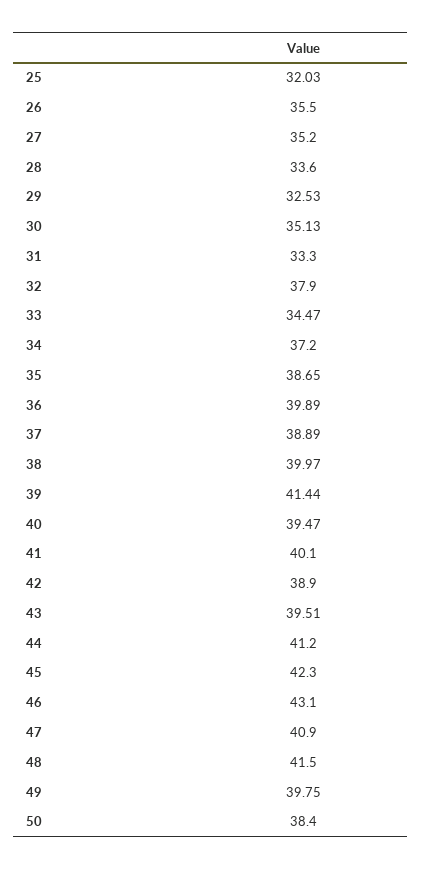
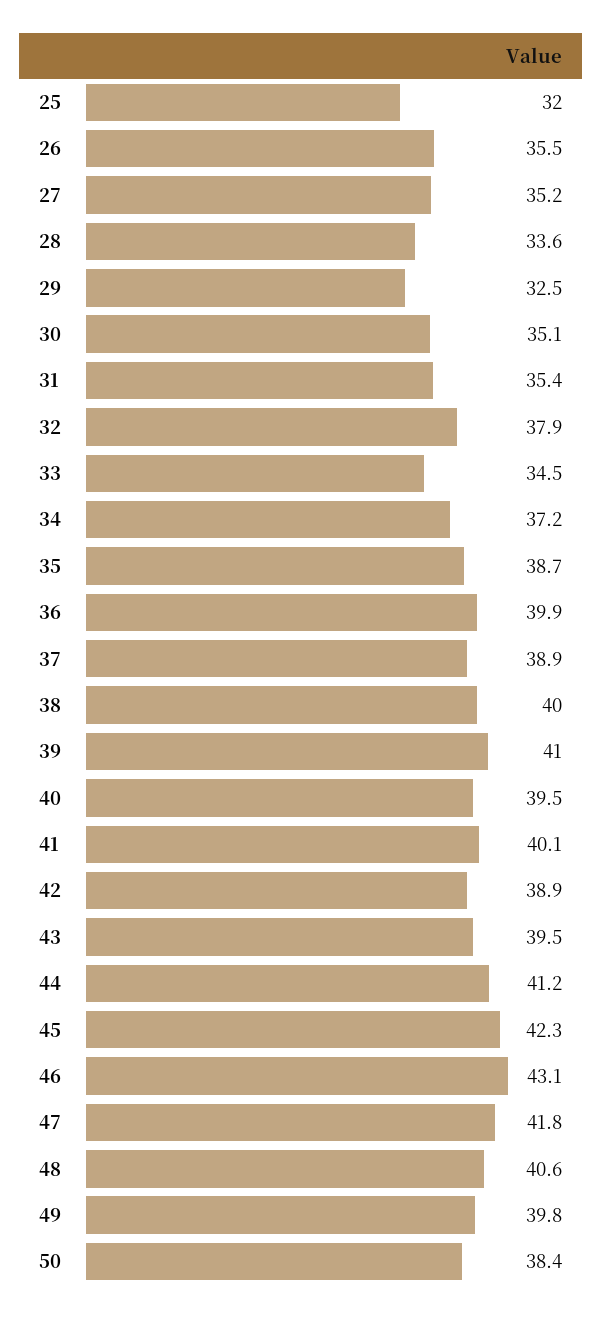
31: 33.3 -> 35.4
39: 41.44 -> 41
47: 40.9 -> 41.8
48: 41.5 -> 40.6

